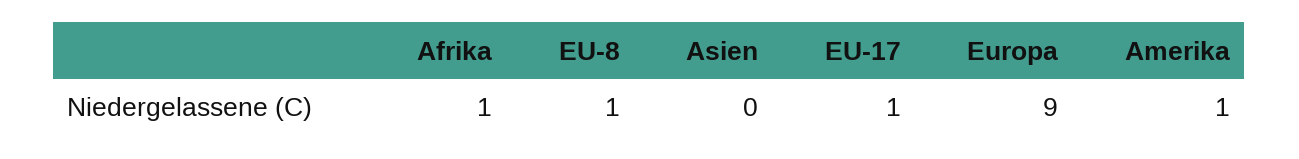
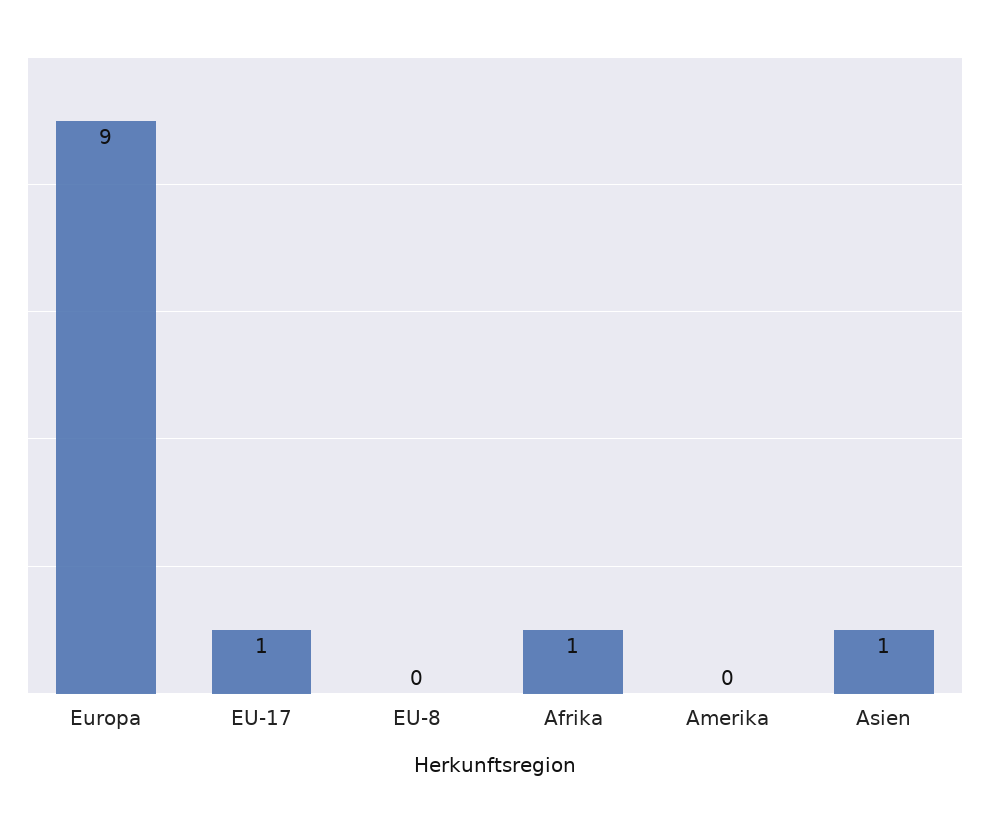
EU-8: 1 -> 0
Asien: 0 -> 1
Amerika: 1 -> 0

